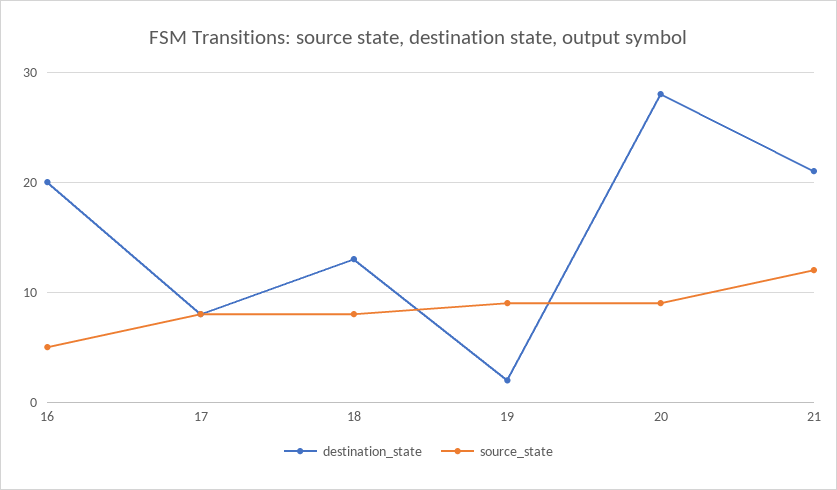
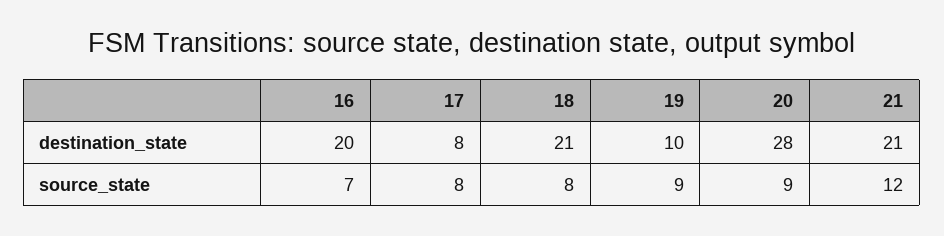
source_state, 16: 5 -> 7
destination_state, 18: 13 -> 21
destination_state, 19: 2 -> 10

